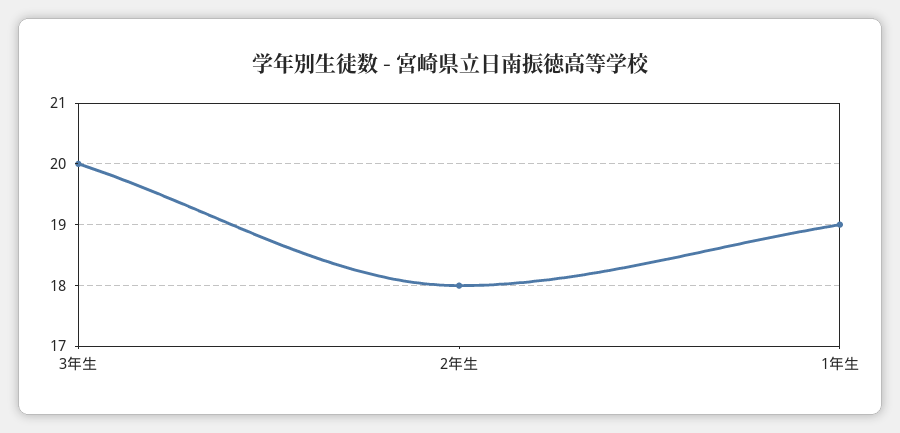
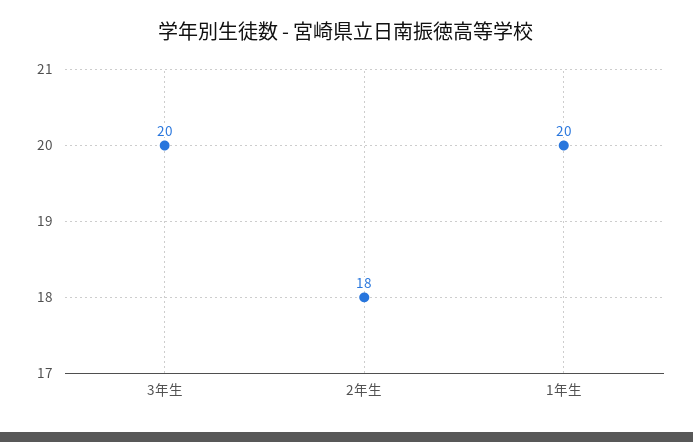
1年生: 19 -> 20

